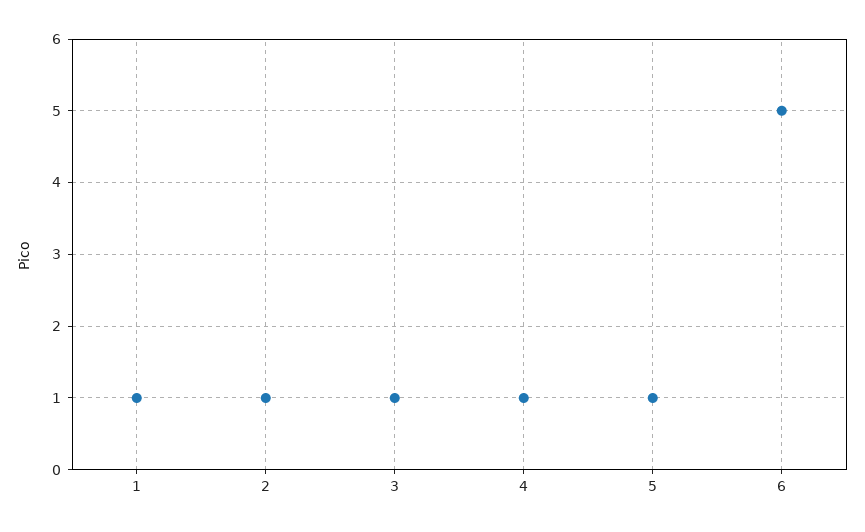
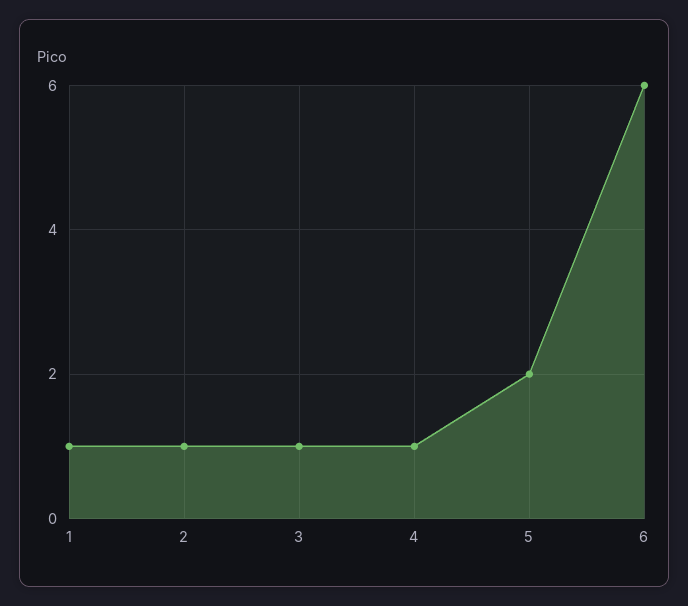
5: 1 -> 2
6: 5 -> 6

